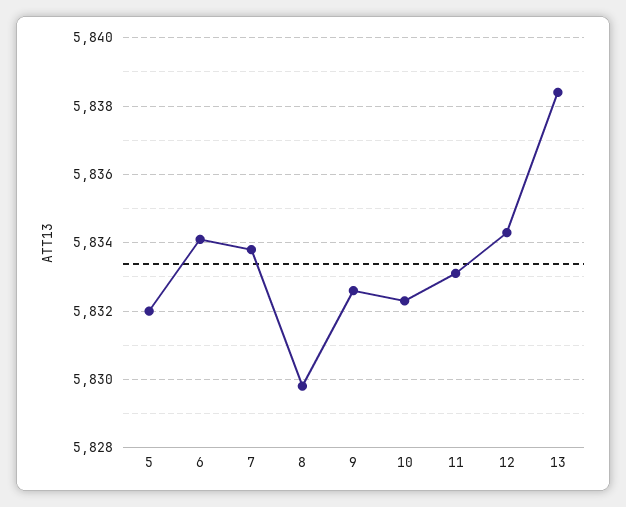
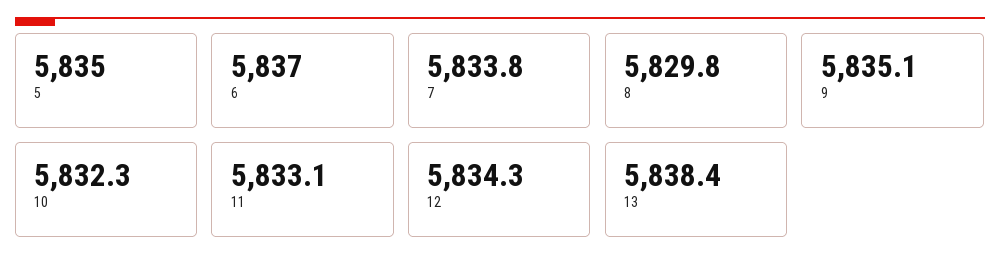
5: 5832 -> 5835
6: 5834 -> 5837
9: 5832.5 -> 5835.1

